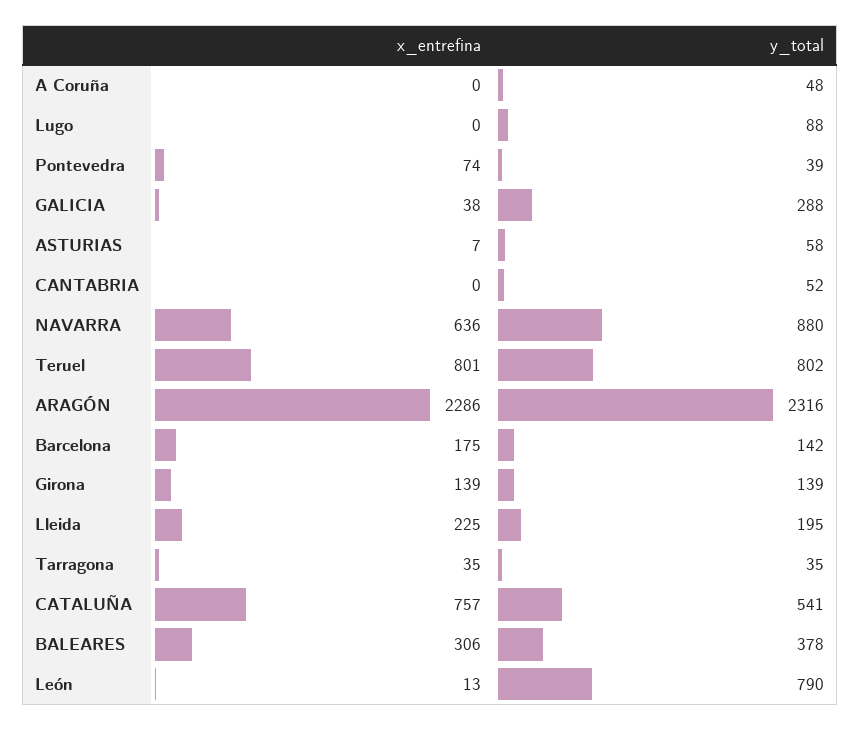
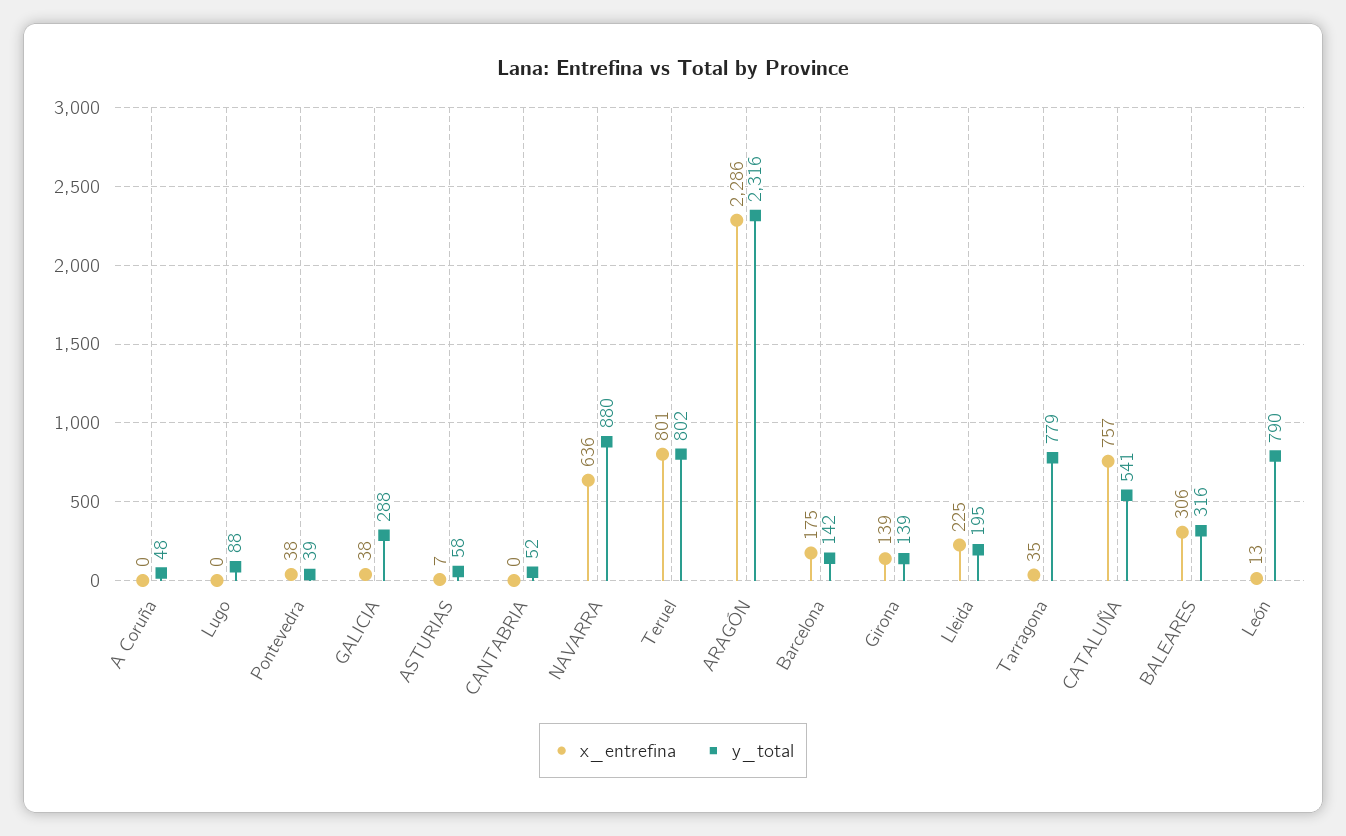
x_entrefina, Pontevedra: 74 -> 38
y_total, Tarragona: 35 -> 779
y_total, BALEARES: 378 -> 316

